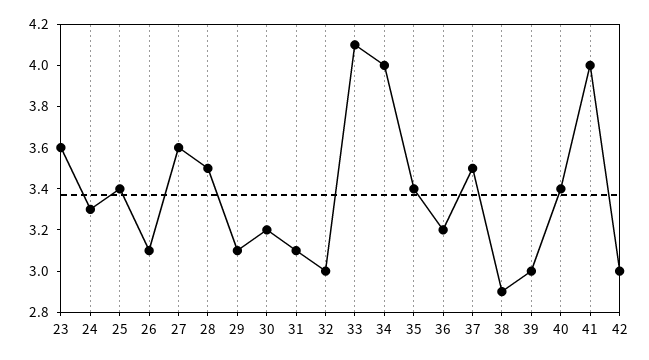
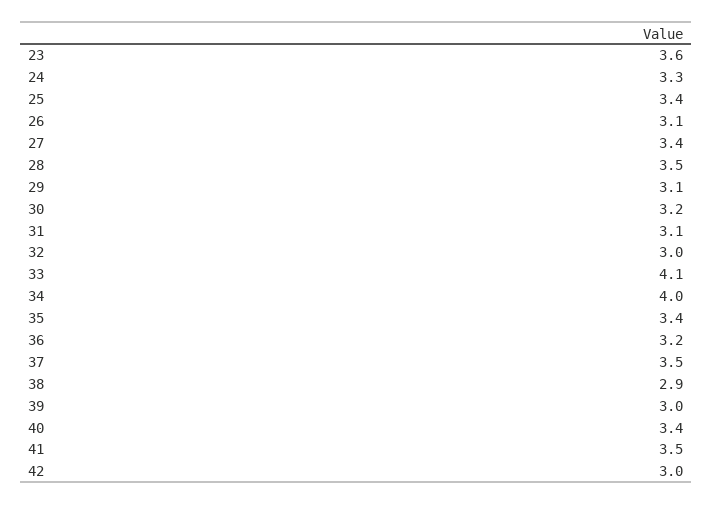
27: 3.6 -> 3.4
41: 4 -> 3.5

